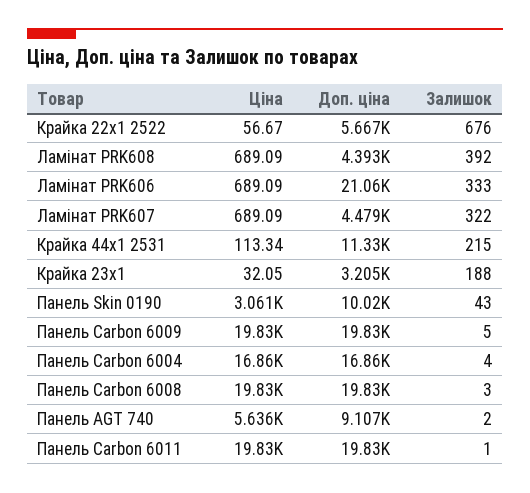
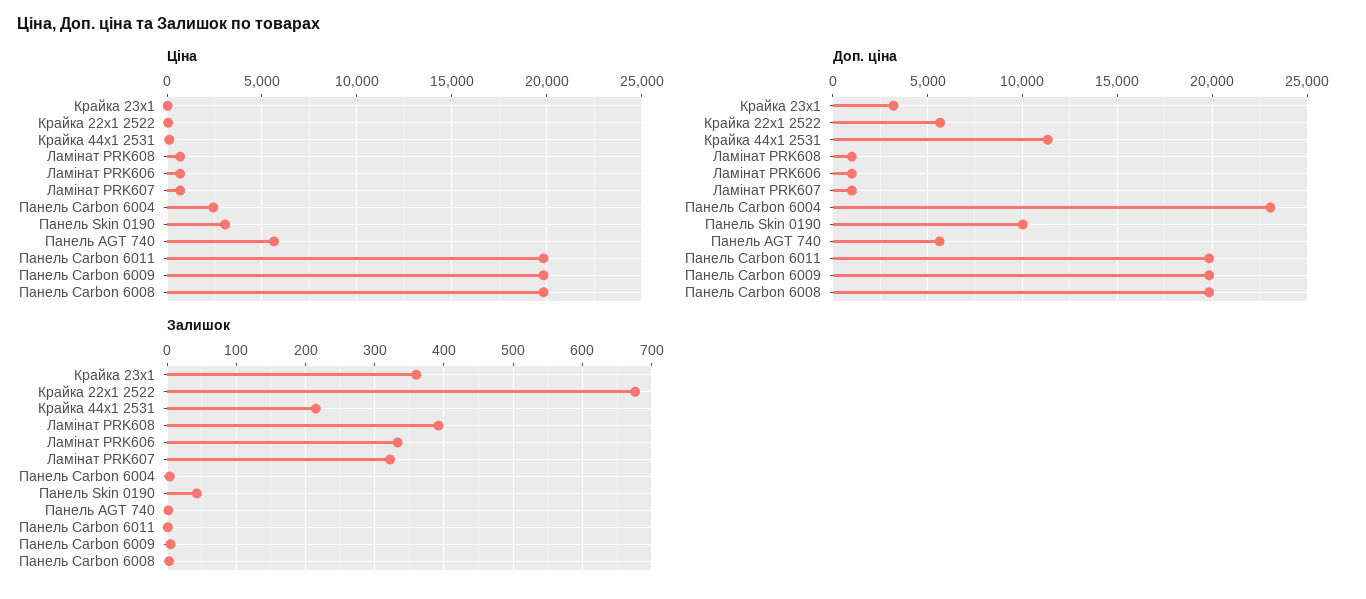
Доп. ціна, Ламінат PRK608: 4393 -> 1000
Доп. ціна, Ламінат PRK606: 21060 -> 1000
Доп. ціна, Ламінат PRK607: 4479 -> 1000
Залишок, Крайка 23x1: 188 -> 360
Ціна, Панель Carbon 6004: 16860 -> 2500
Доп. ціна, Панель Carbon 6004: 16860 -> 23000
Доп. ціна, Панель AGT 740: 9107 -> 5500

